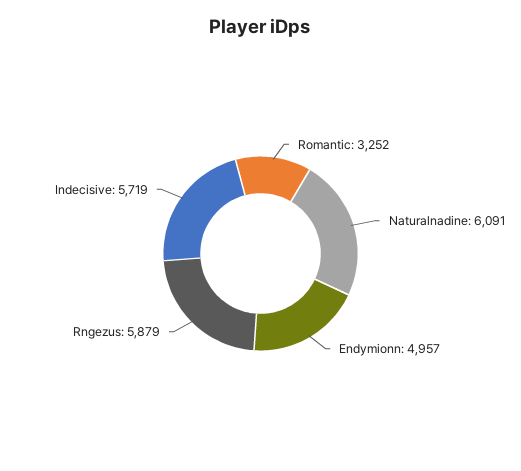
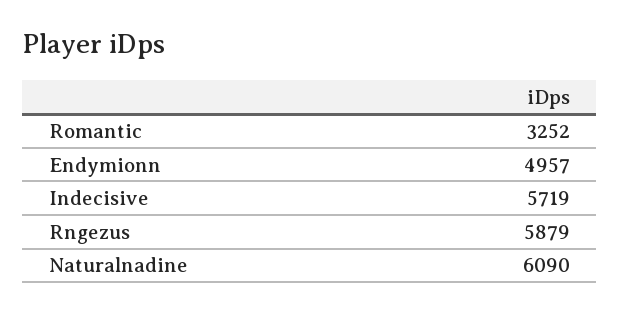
Naturalnadine: 6091 -> 6090

